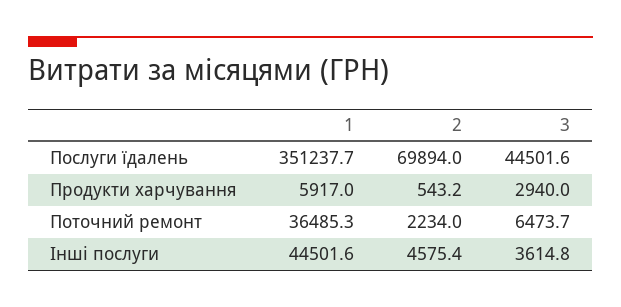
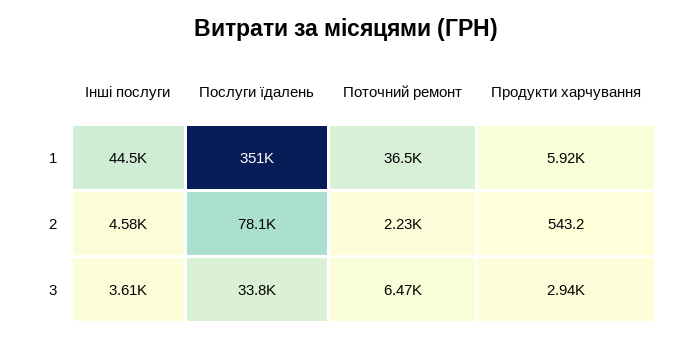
2, Послуги їдалень: 69894 -> 78100
3, Послуги їдалень: 44501.6 -> 33800

